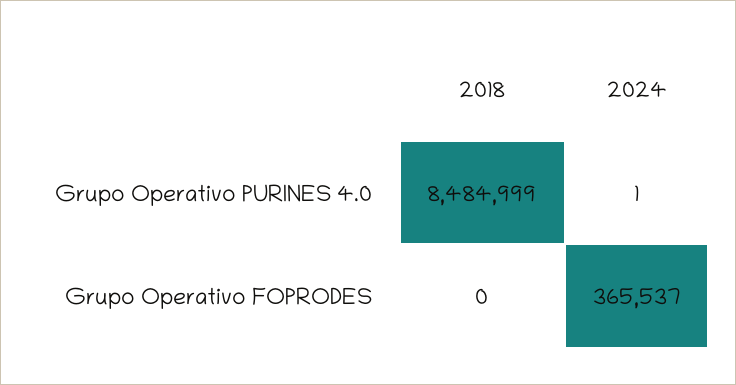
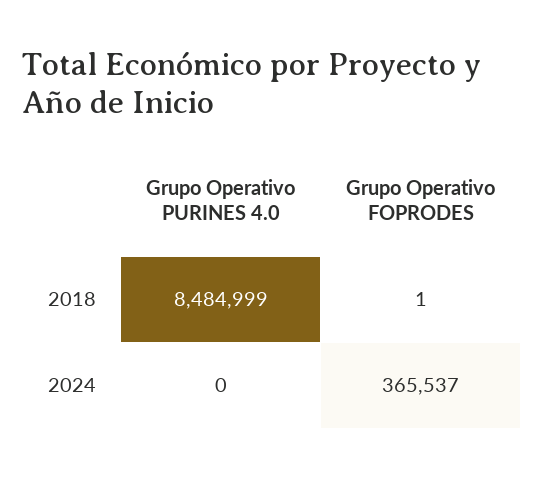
2024, Grupo Operativo PURINES 4.0: 1 -> 0
2018, Grupo Operativo FOPRODES: 0 -> 1

